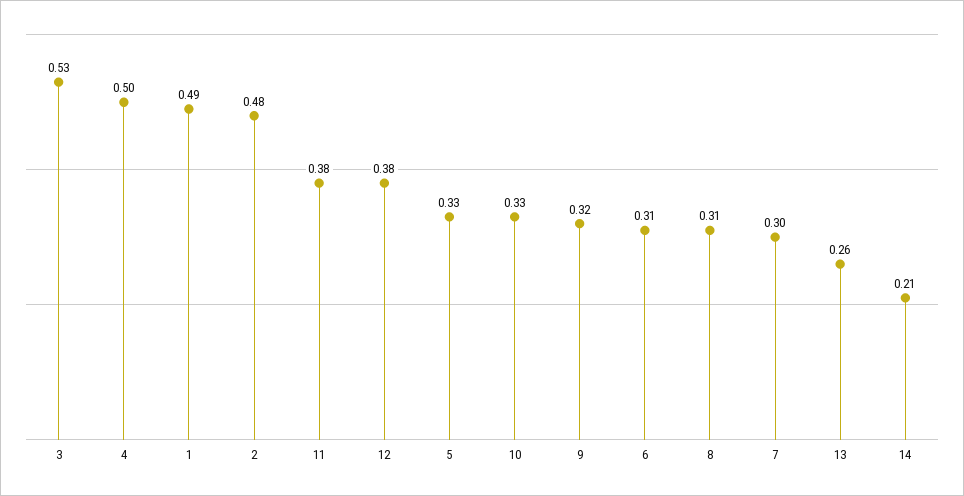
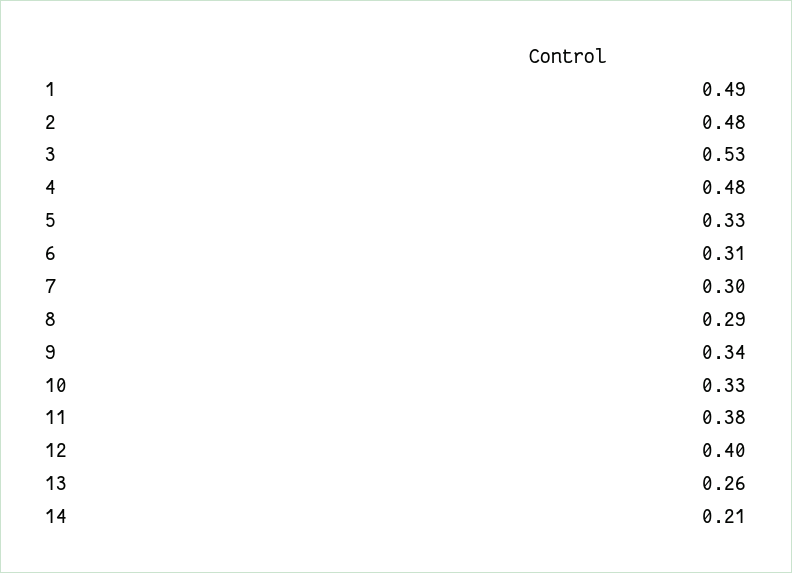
4: 0.5 -> 0.48
12: 0.38 -> 0.4
9: 0.32 -> 0.34
8: 0.31 -> 0.29

